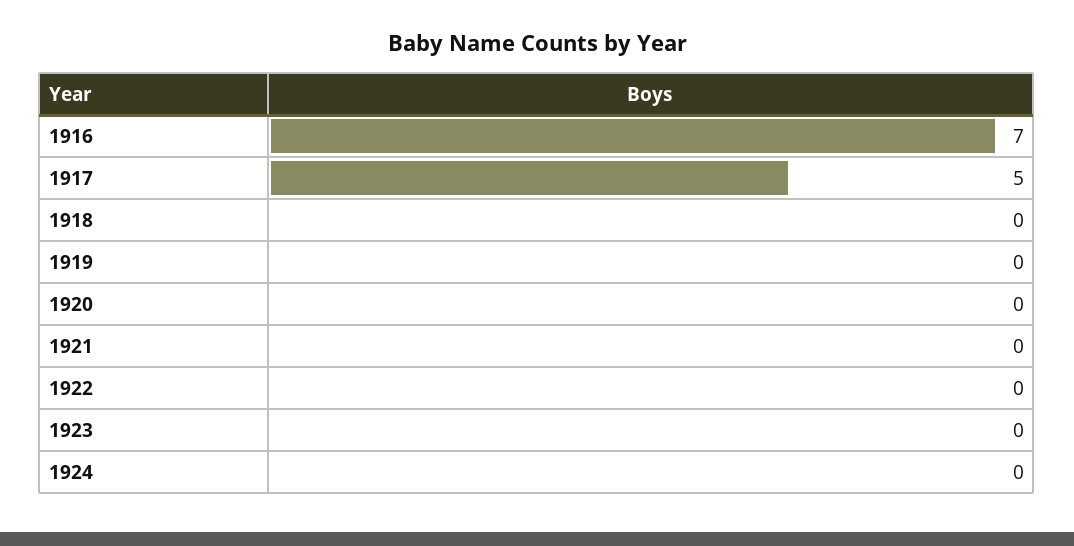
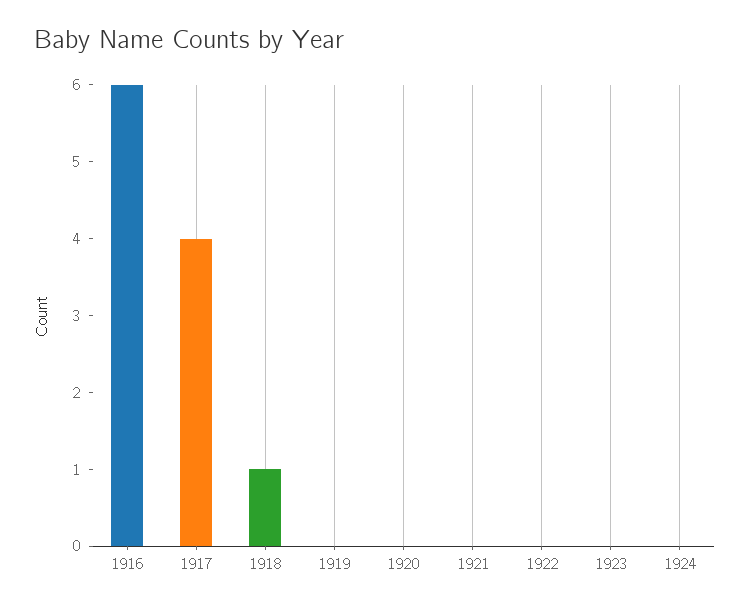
1916: 7 -> 6
1917: 5 -> 4
1918: 0 -> 1

